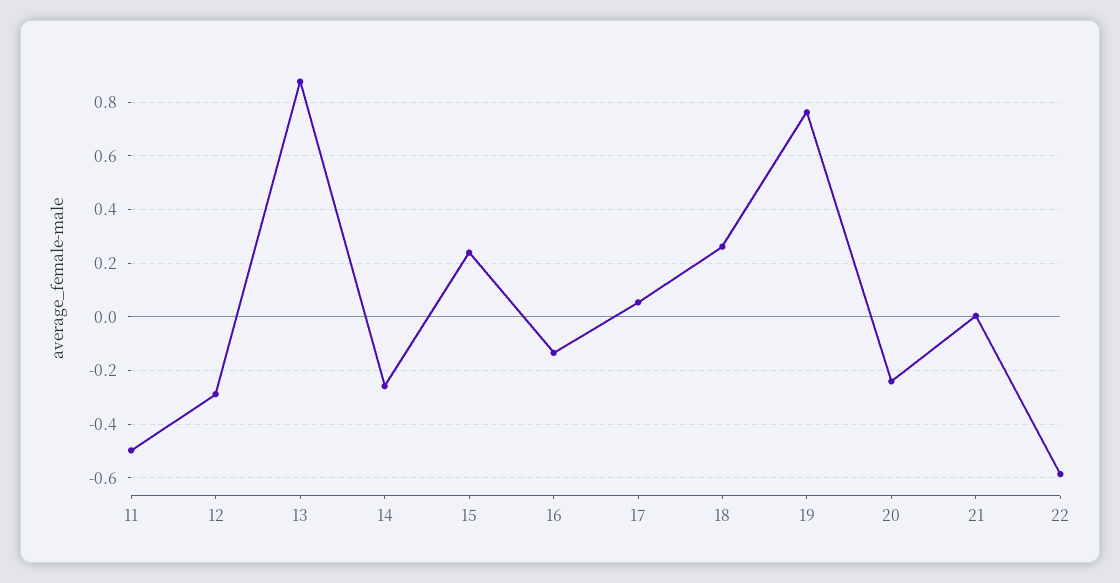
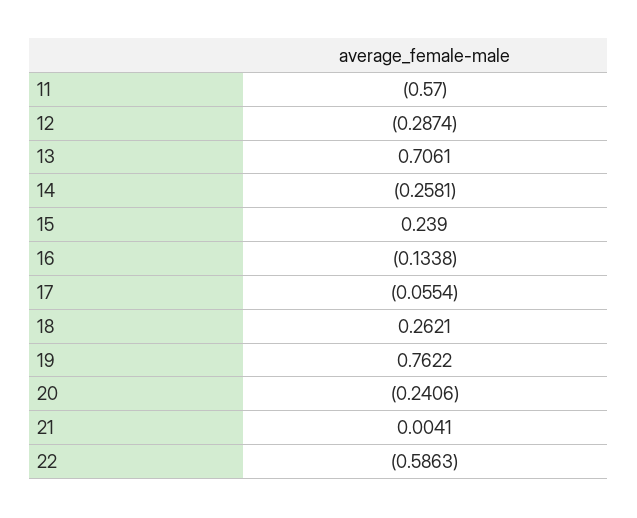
11: -0.5 -> -0.57
13: 0.875 -> 0.7061
17: 0.05 -> -0.0554

